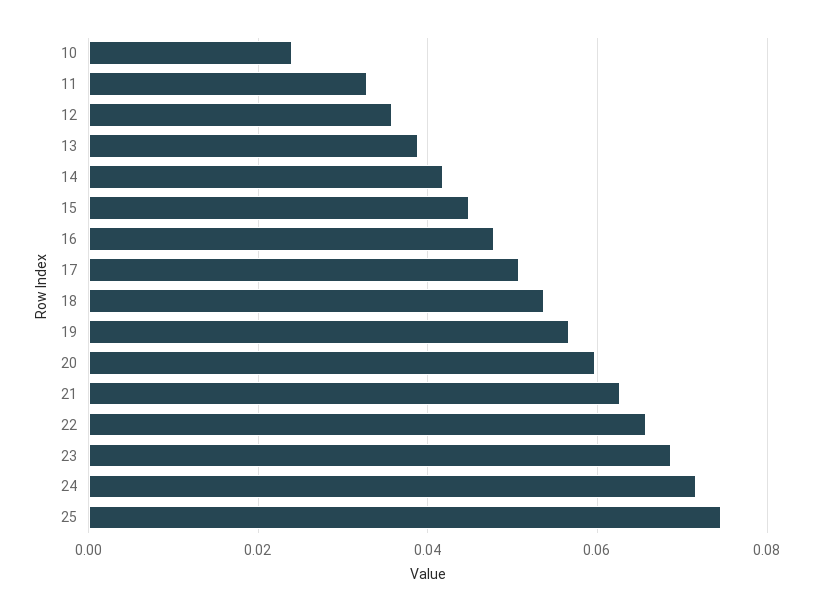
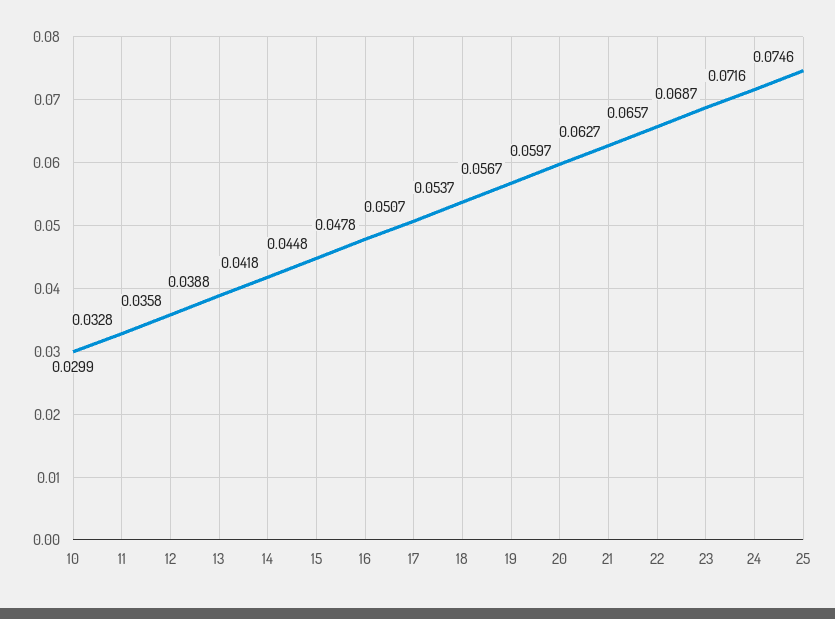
10: 0.024 -> 0.0299

